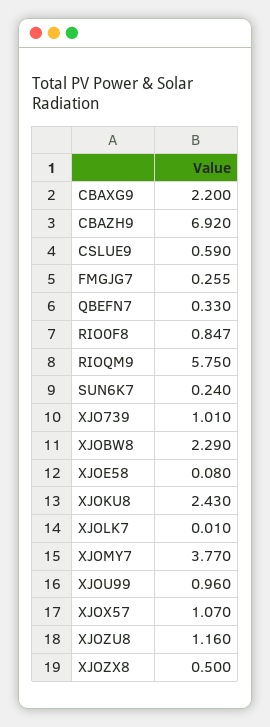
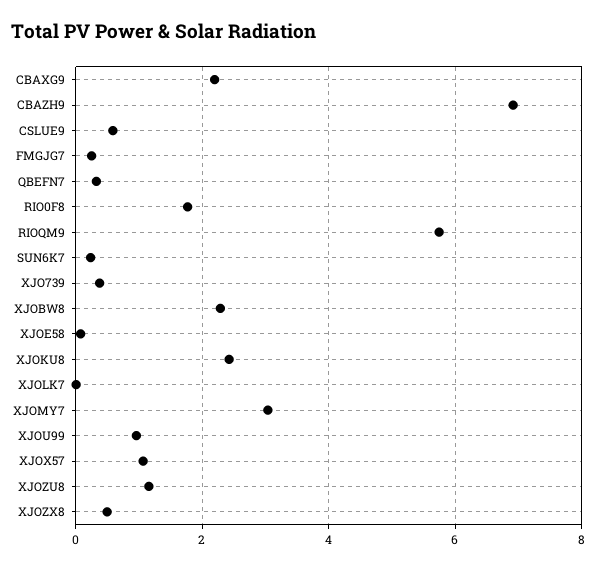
RIO0F8: 0.847 -> 1.8
XJO739: 1.01 -> 0.4
XJOMY7: 3.77 -> 3

